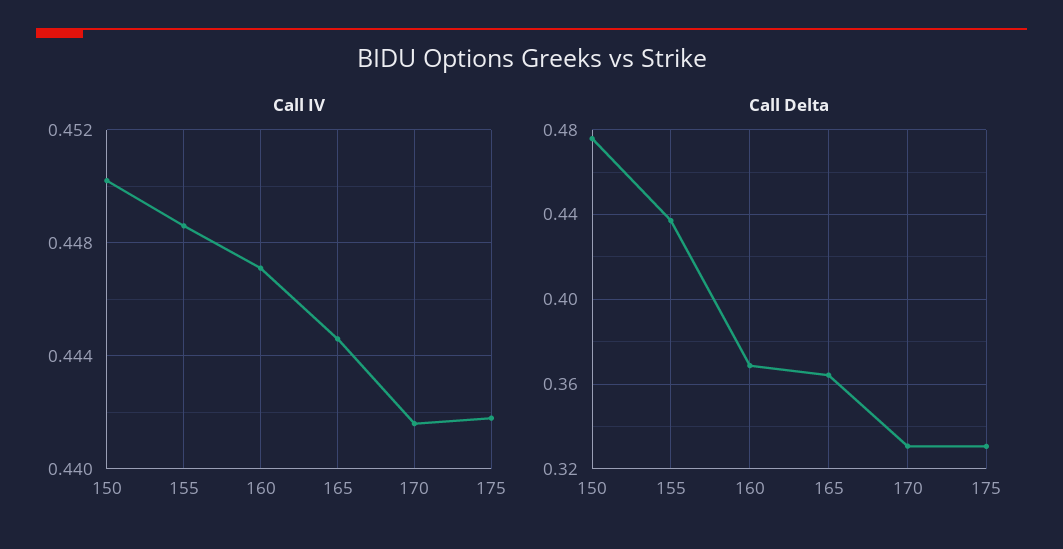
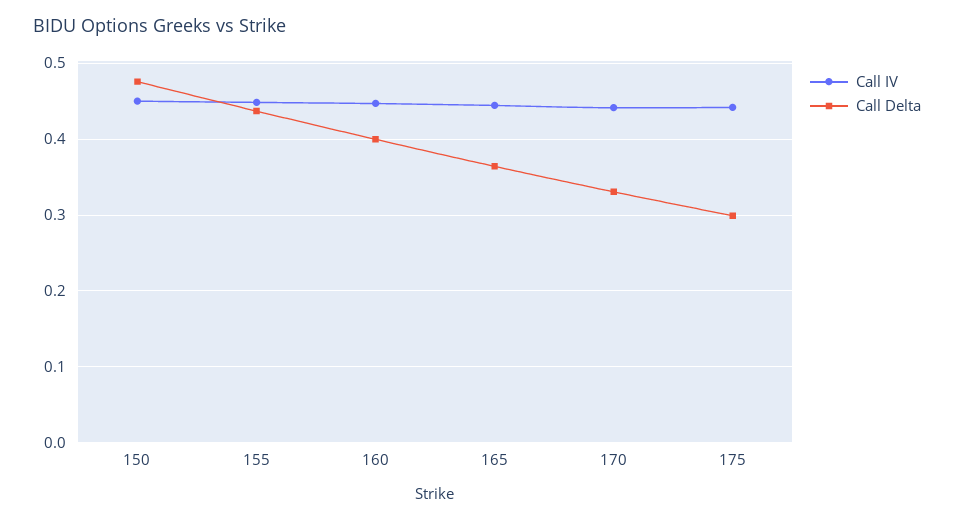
Call Delta, 160: 0.37 -> 0.4
Call Delta, 175: 0.33 -> 0.3

